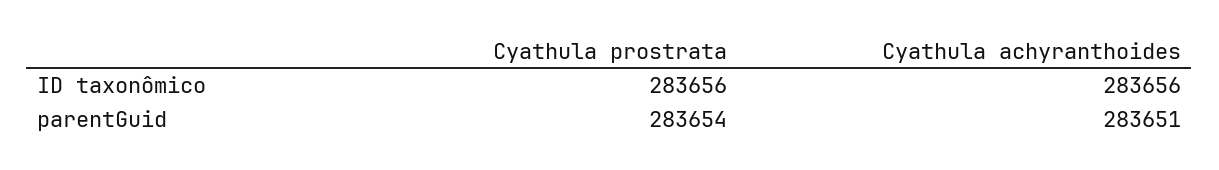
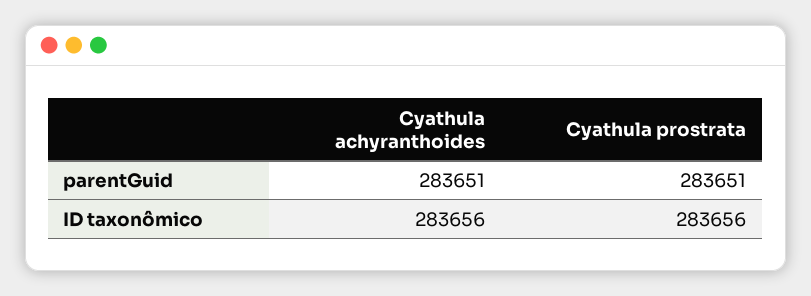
Cyathula prostrata, parentGuid: 283654 -> 283651

